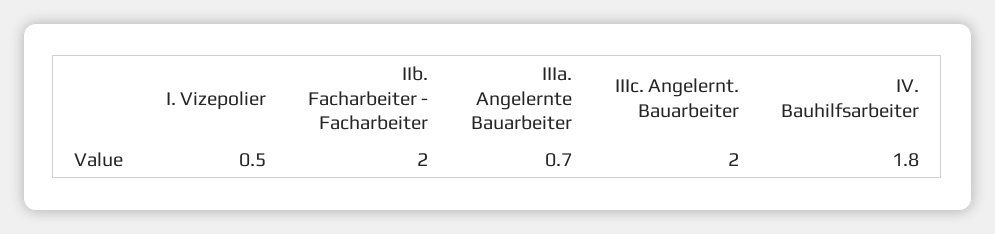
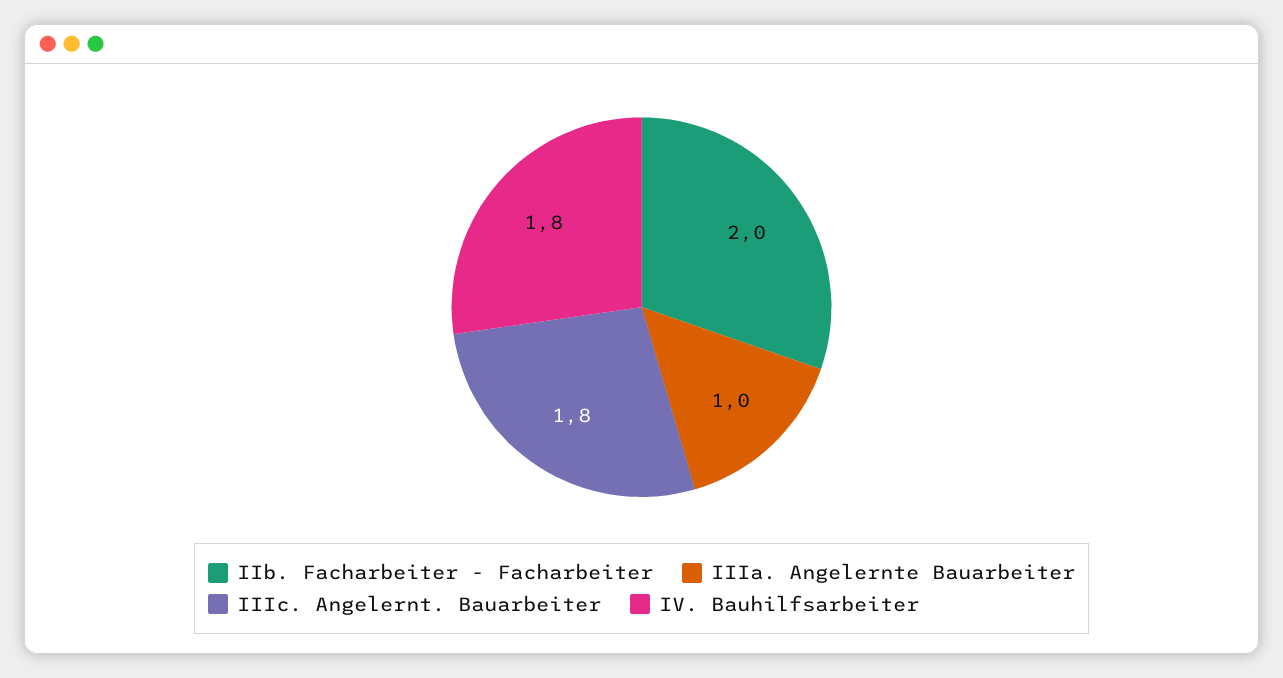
I. Vizepolier: 0.5 -> none
IIIa. Angelernte Bauarbeiter: 0.7 -> 1
IIIc. Angelernt. Bauarbeiter: 2 -> 1.8

